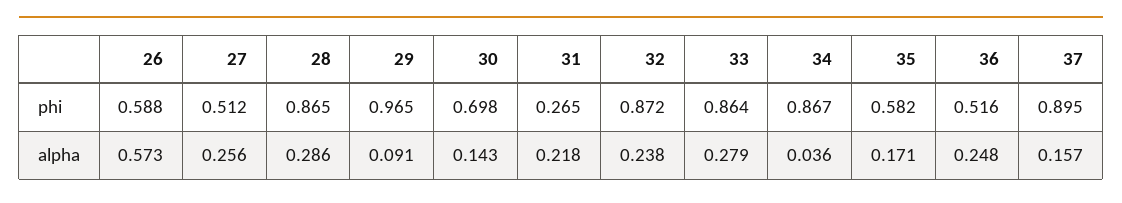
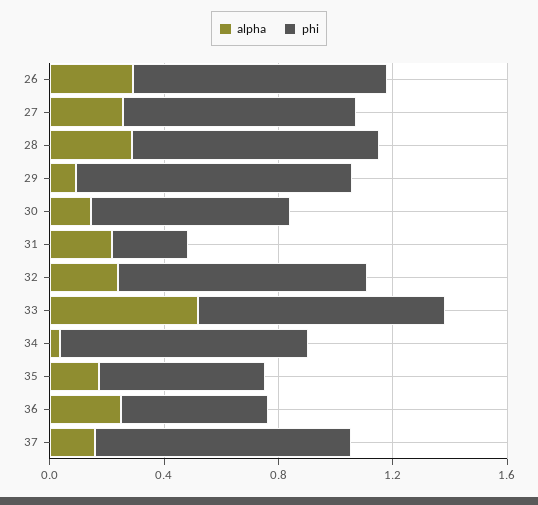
phi, 26: 0.588 -> 0.9
phi, 27: 0.512 -> 0.8
alpha, 26: 0.573 -> 0.3
alpha, 33: 0.279 -> 0.5

